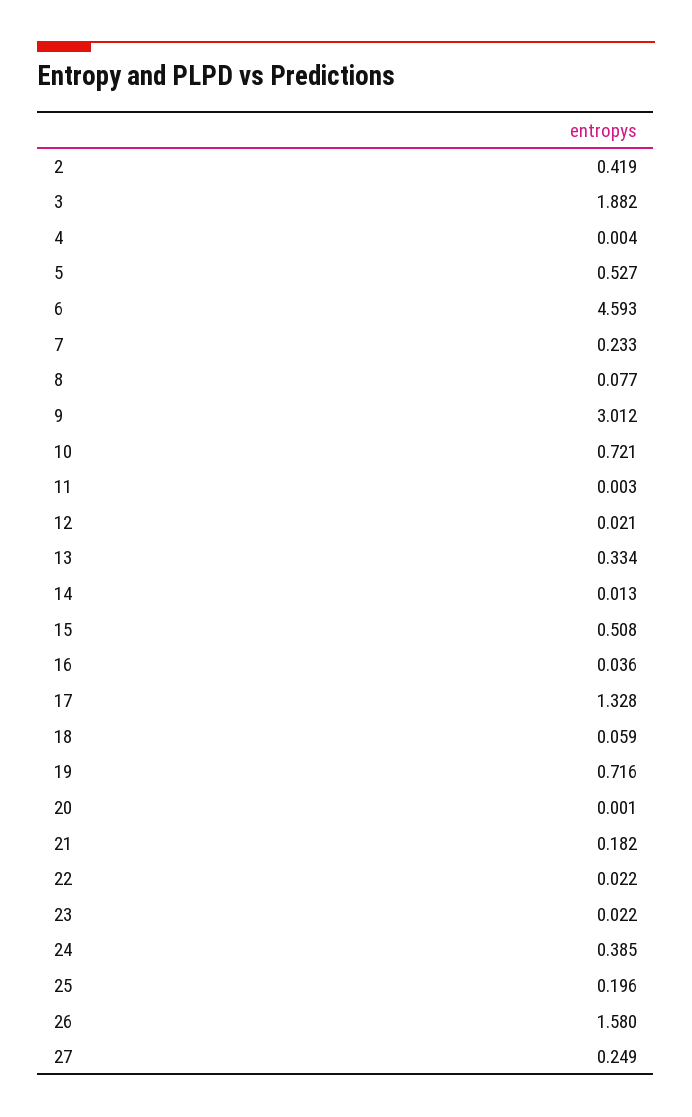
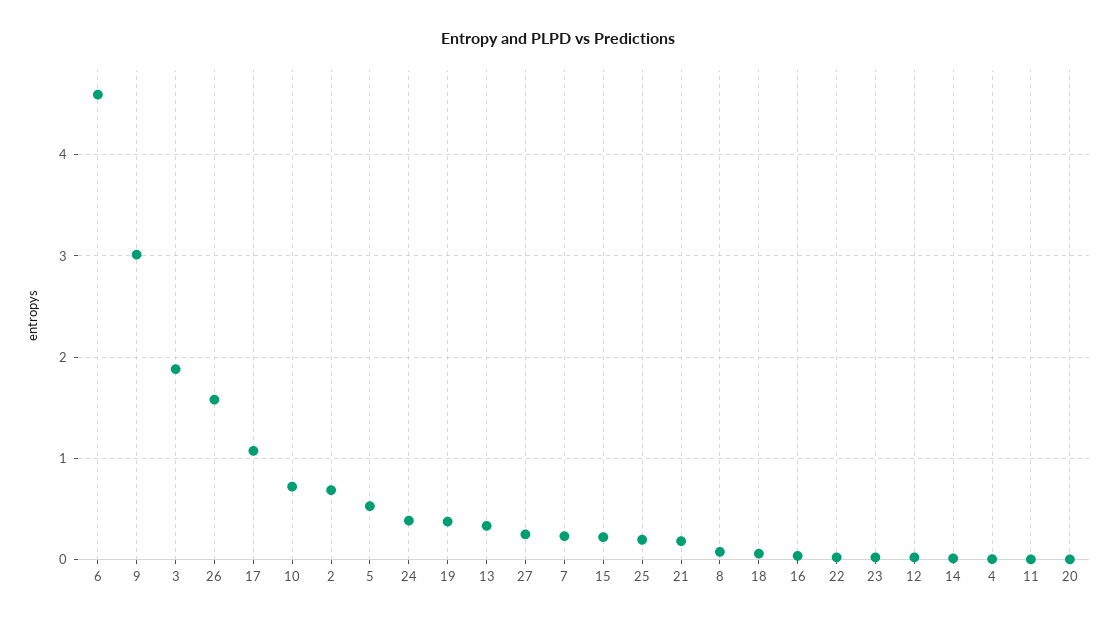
2: 0.419 -> 0.7
15: 0.508 -> 0.2
17: 1.328 -> 1.1
19: 0.716 -> 0.4

